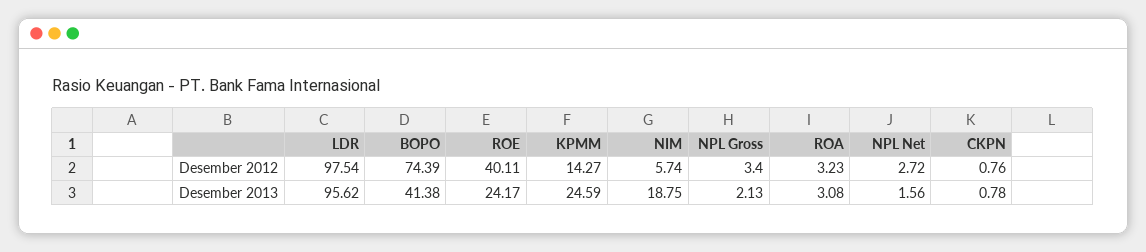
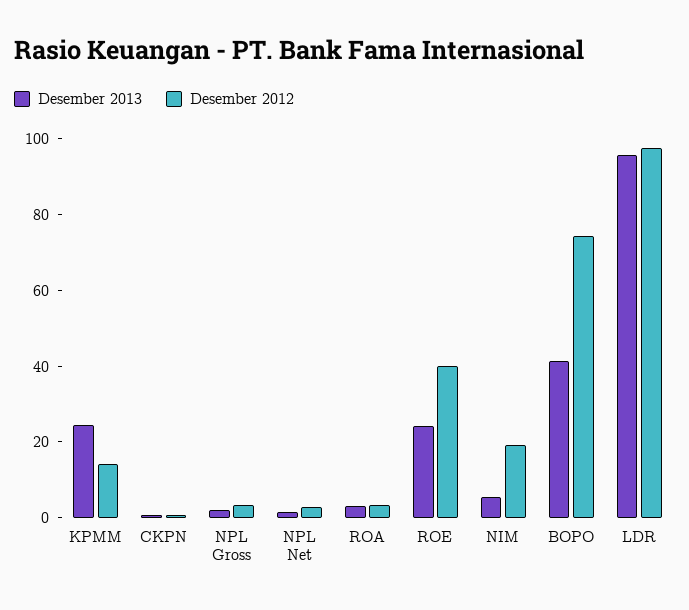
Desember 2012, NIM: 5.74 -> 20
Desember 2013, NIM: 18.75 -> 5

